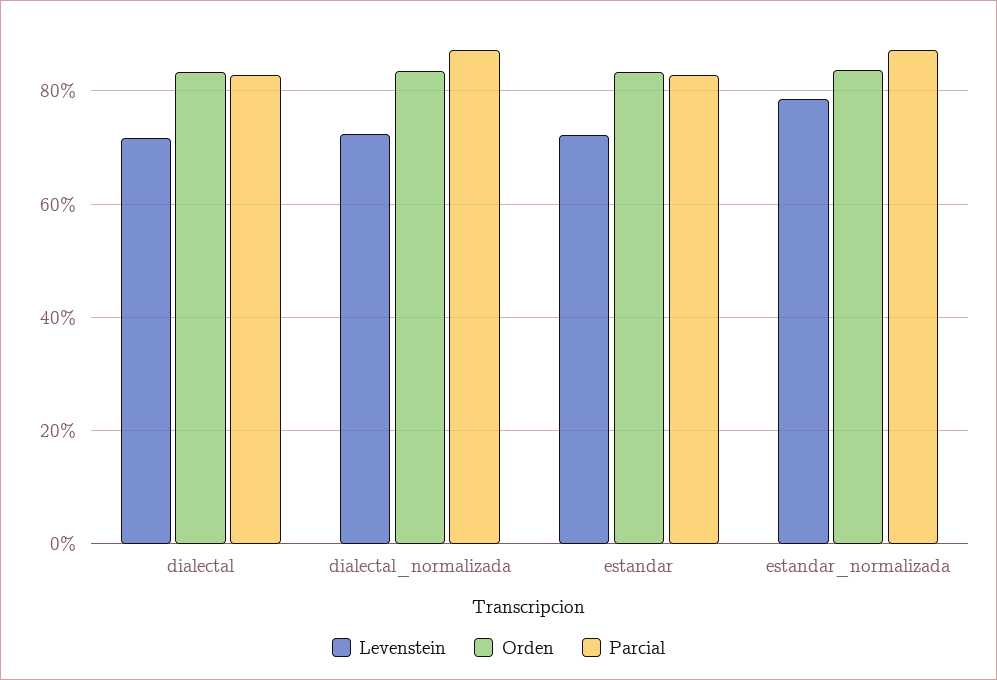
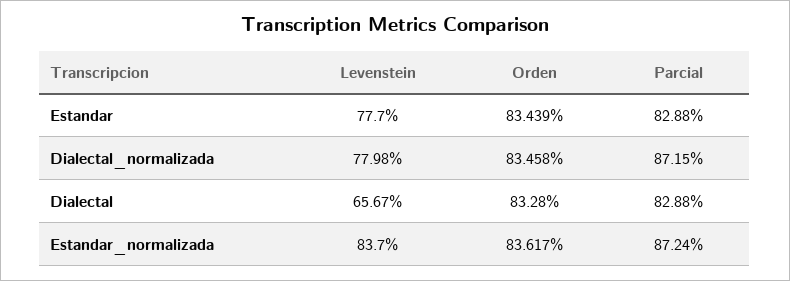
Levenstein, dialectal: 72 -> 65.67
Levenstein, dialectal_normalizada: 72 -> 77.98
Levenstein, estandar: 72 -> 77.7
Levenstein, estandar_normalizada: 78 -> 83.7

